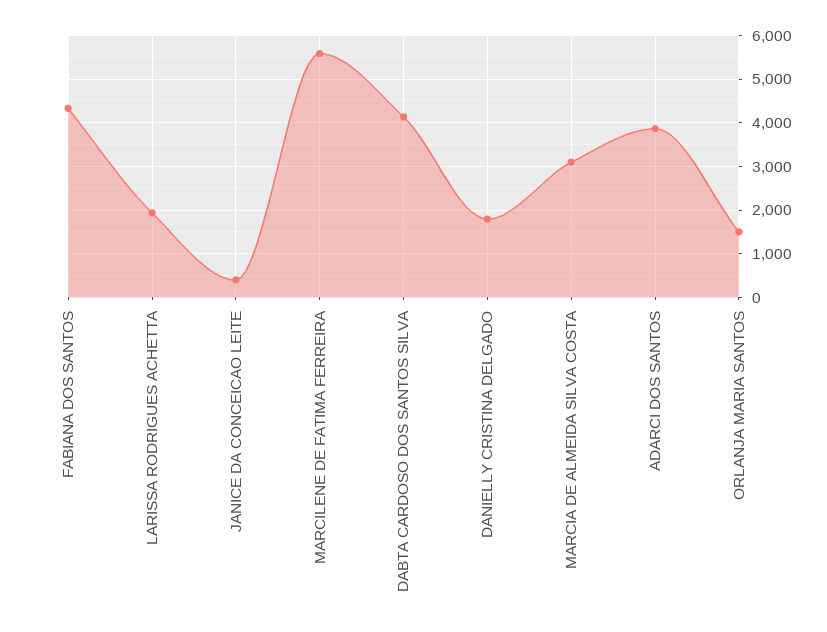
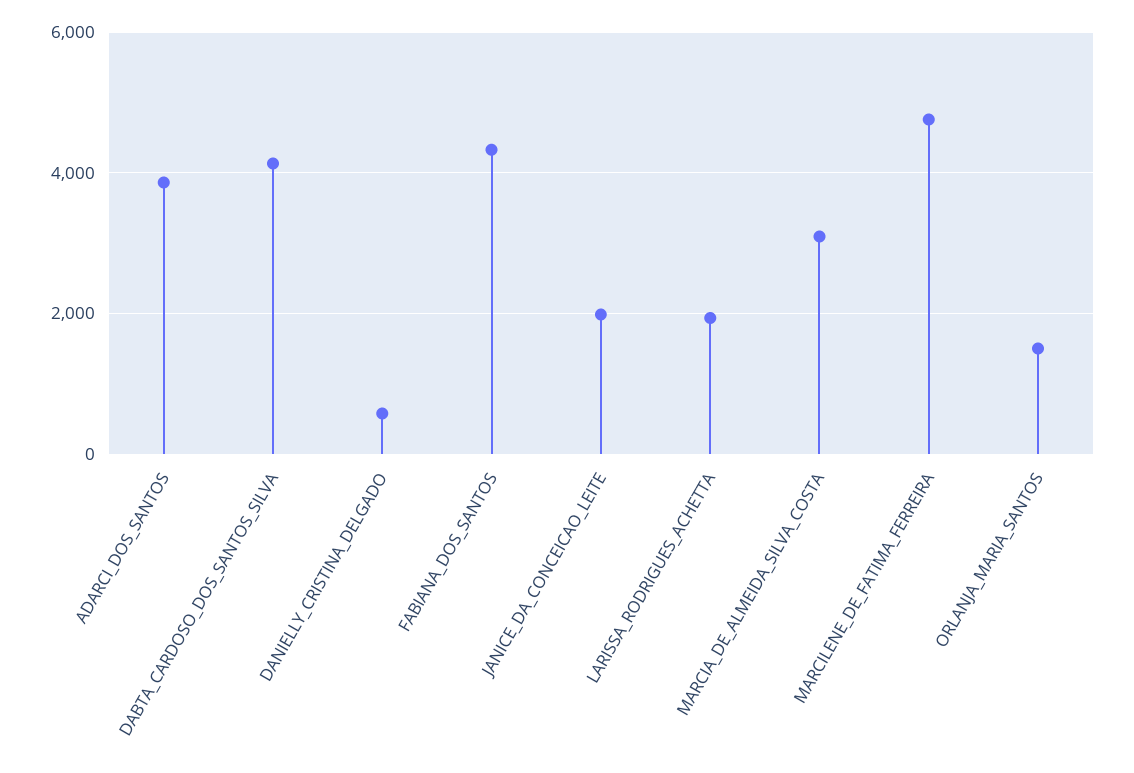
JANICE DA CONCEICAO LEITE: 400 -> 2000
MARCILENE DE FATIMA FERREIRA: 5600 -> 4800
DANIELLY CRISTINA DELGADO: 1800 -> 600

